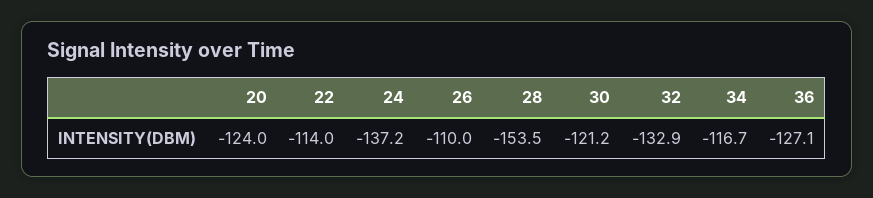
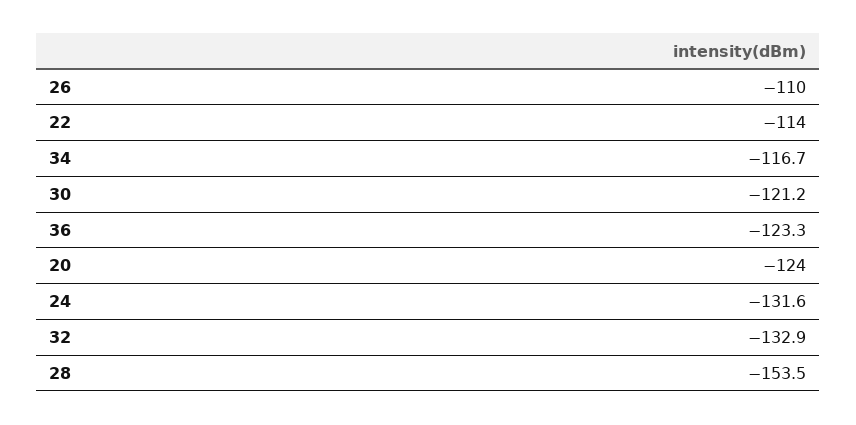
24: -137.2 -> -131.6
36: -127.1 -> -123.3

